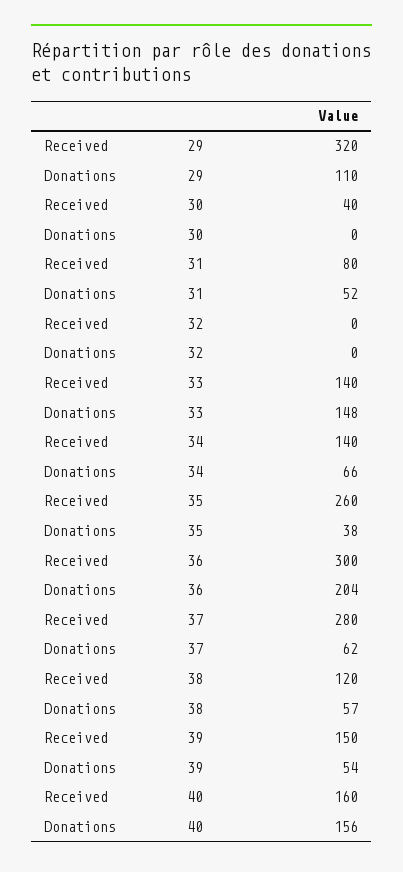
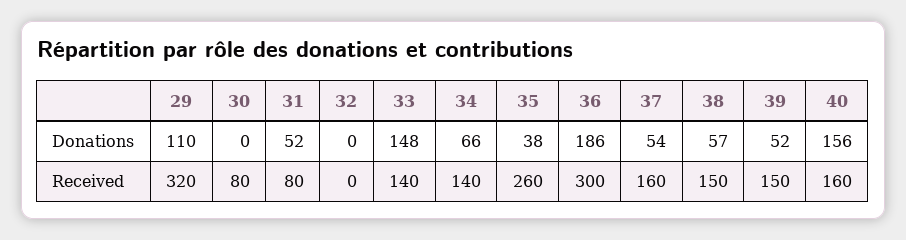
Received, 30: 40 -> 80
Donations, 36: 204 -> 186
Received, 37: 280 -> 160
Donations, 37: 62 -> 54
Received, 38: 120 -> 150
Donations, 39: 54 -> 52

